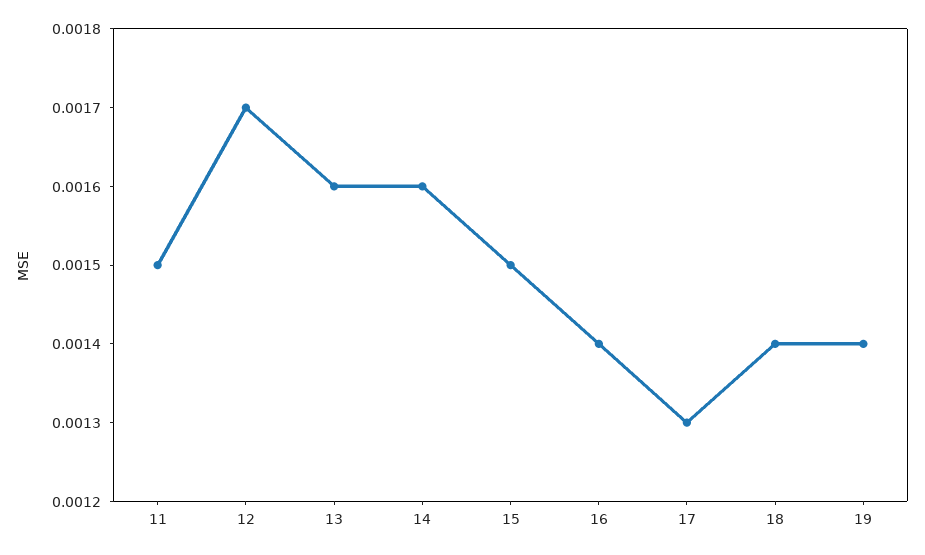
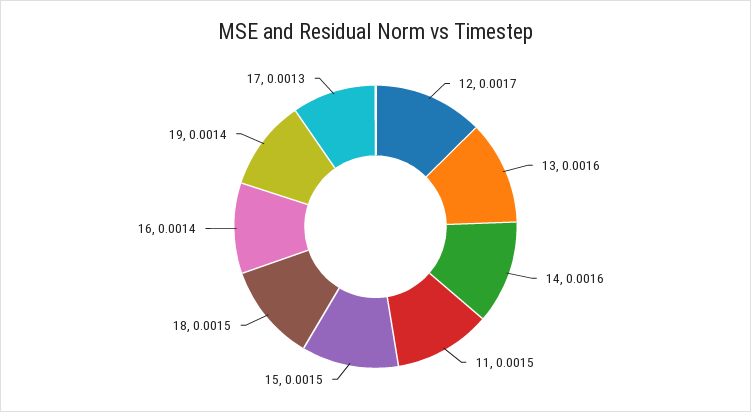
18: 0.0014 -> 0.0015

